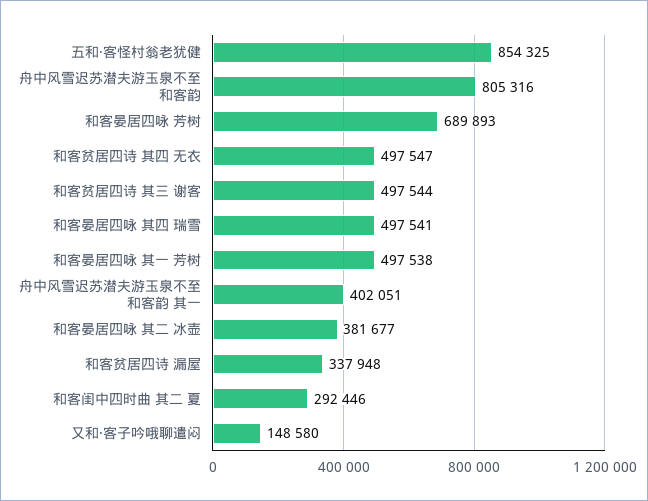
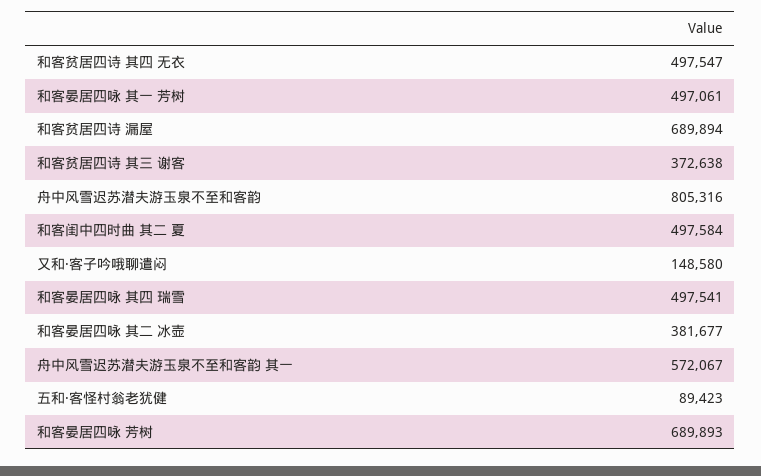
五和·客怪村翁老犹健: 854325 -> 89423
和客贫居四诗 其三 谢客: 497544 -> 372638
和客晏居四咏 其一 芳树: 497538 -> 497061
舟中风雪迟苏潜夫游玉泉不至和客韵 其一: 402051 -> 572067
和客贫居四诗 漏屋: 337948 -> 689894
和客闺中四时曲 其二 夏: 292446 -> 497584

